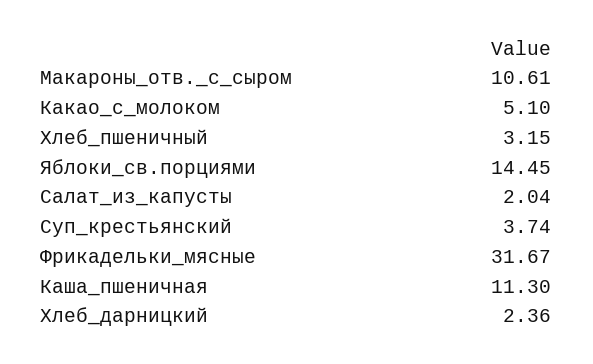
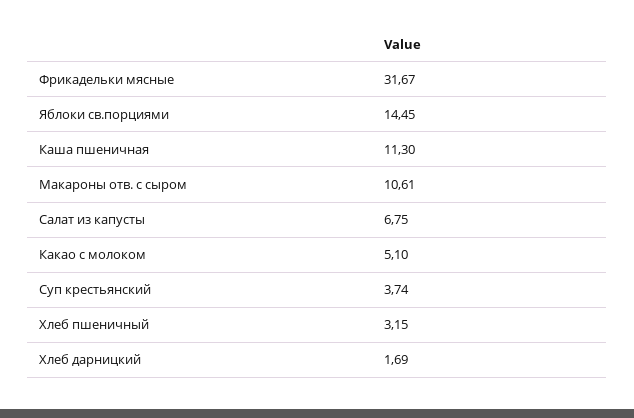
Салат_из_капусты: 2.04 -> 6.75
Хлеб_дарницкий: 2.36 -> 1.69

